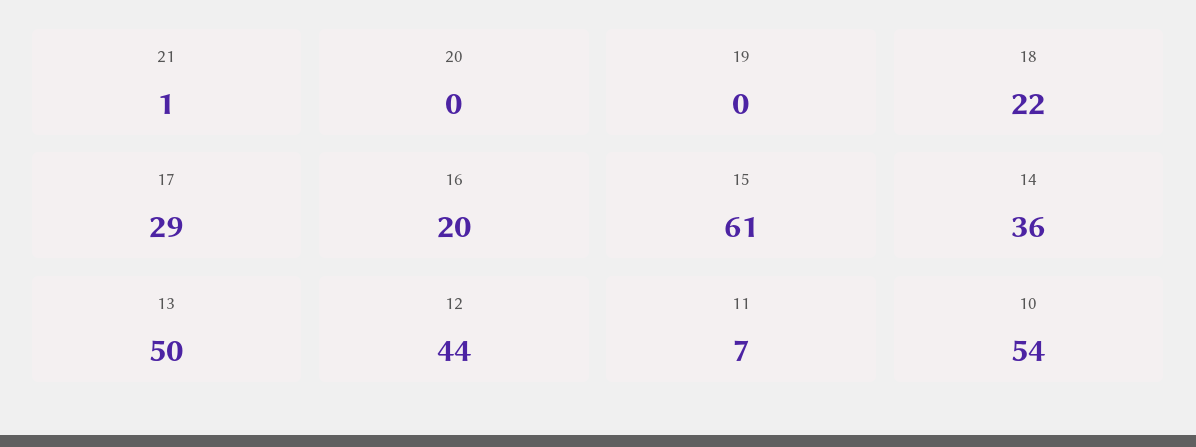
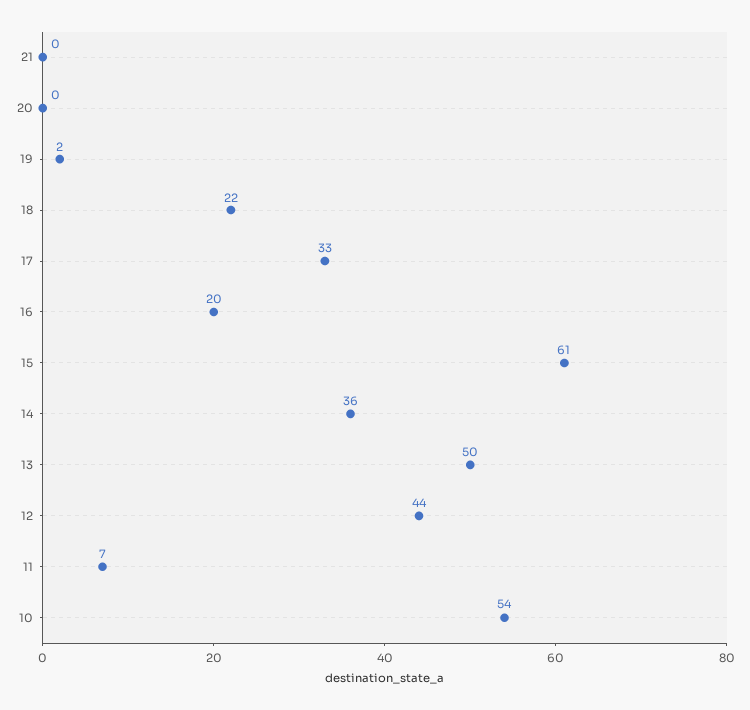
21: 1 -> 0
19: 0 -> 2
17: 29 -> 33

